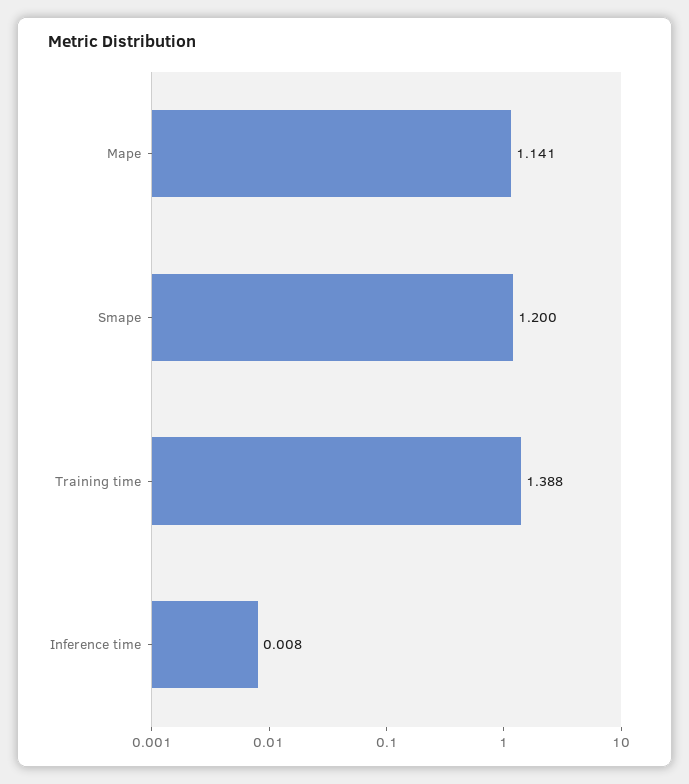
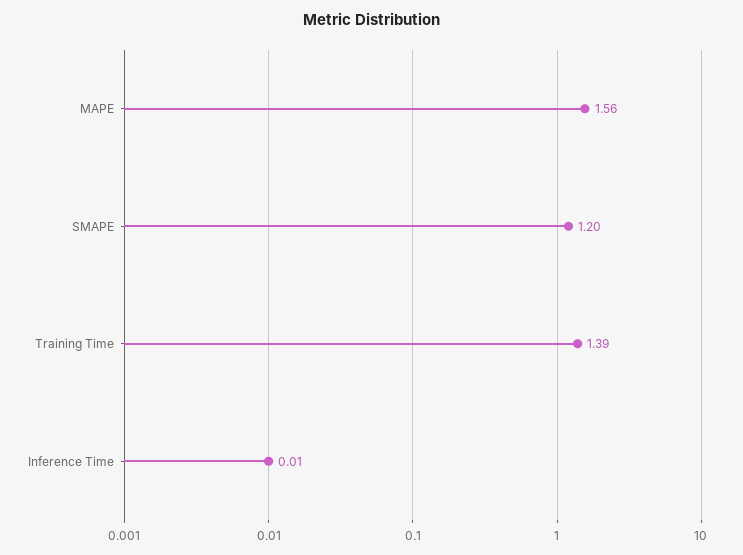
Mape: 1.141 -> 1.56

